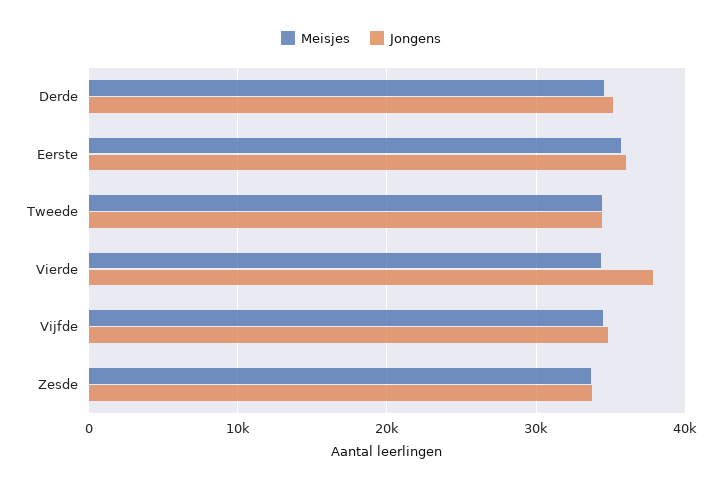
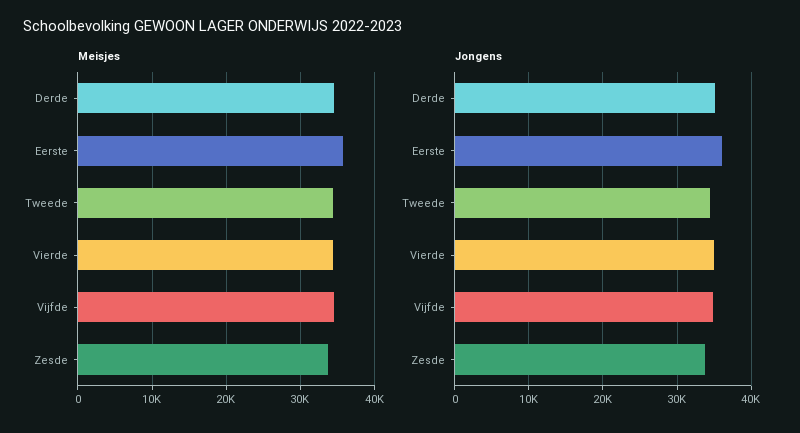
Jongens, Vierde: 38000 -> 35000

